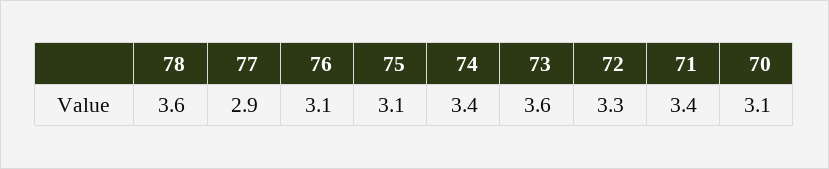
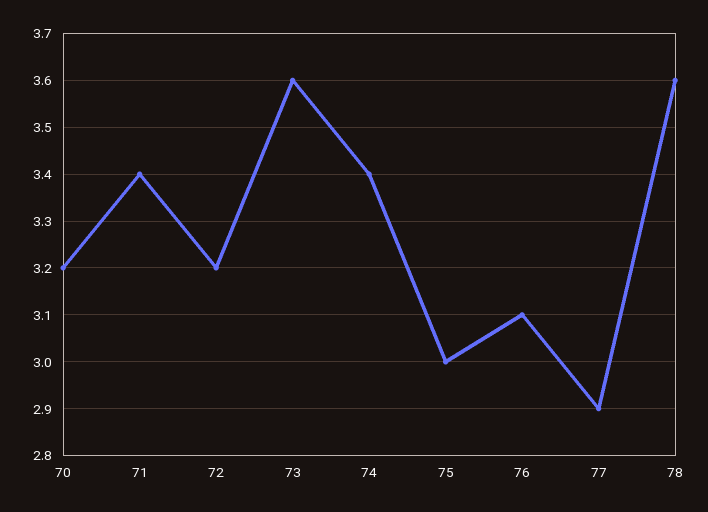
75: 3.1 -> 3
72: 3.3 -> 3.2
70: 3.1 -> 3.2

